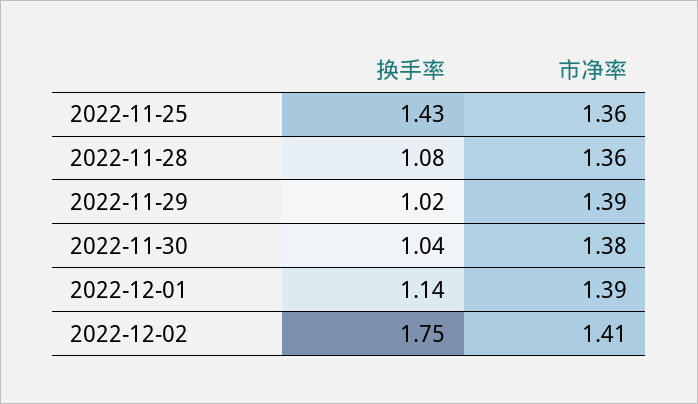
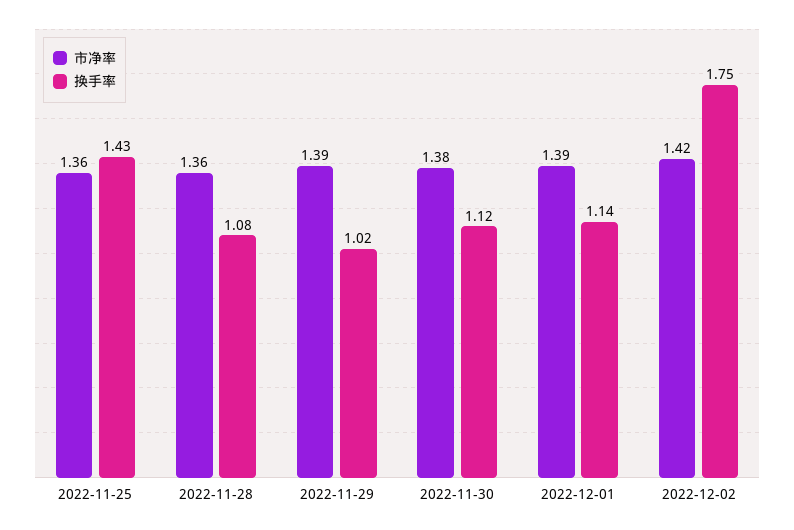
换手率, 2022-11-30: 1.04 -> 1.12
市净率, 2022-12-02: 1.41 -> 1.42

